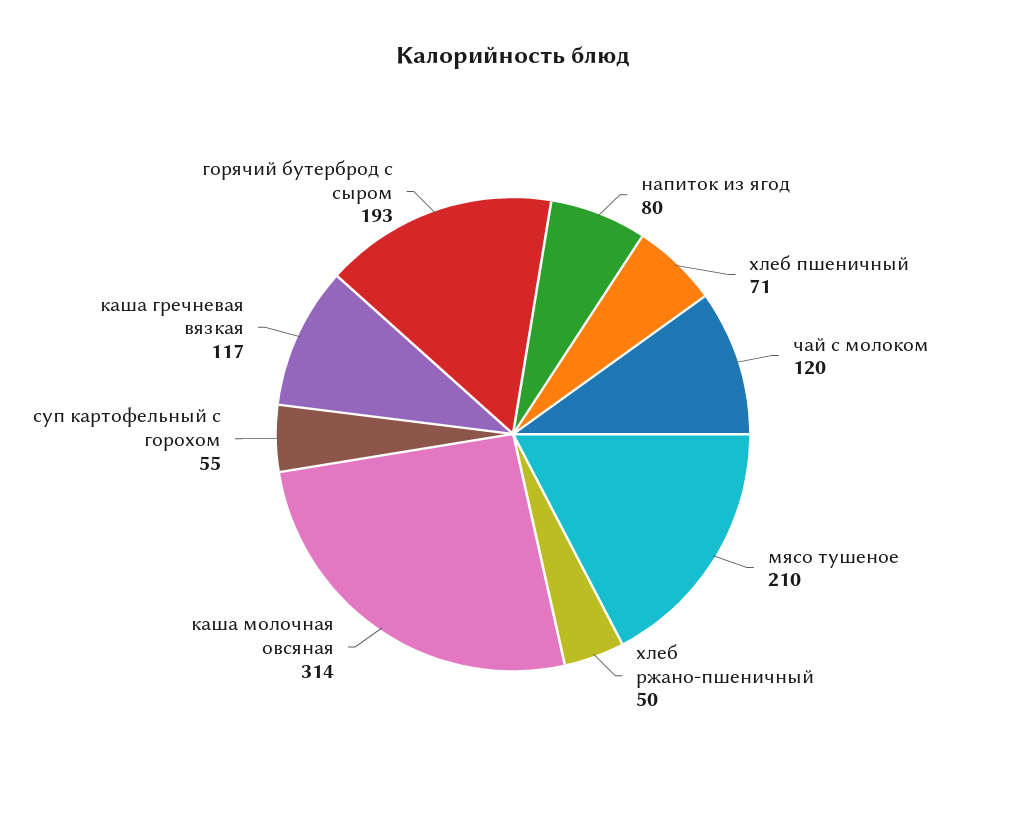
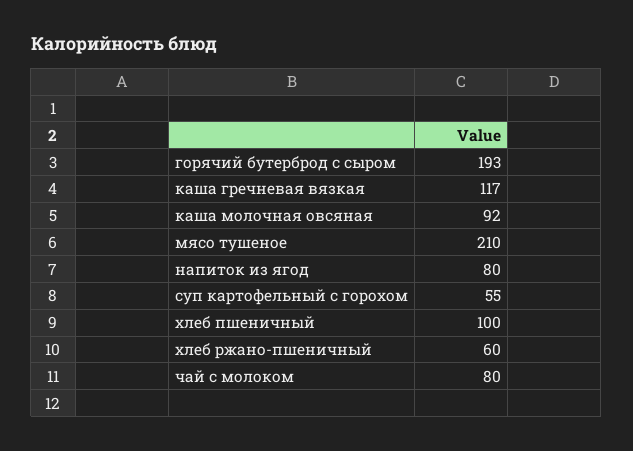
хлеб пшеничный: 71 -> 100
чай с молоком: 120 -> 80
хлеб ржано-пшеничный: 50 -> 60
каша молочная овсяная: 314 -> 92

